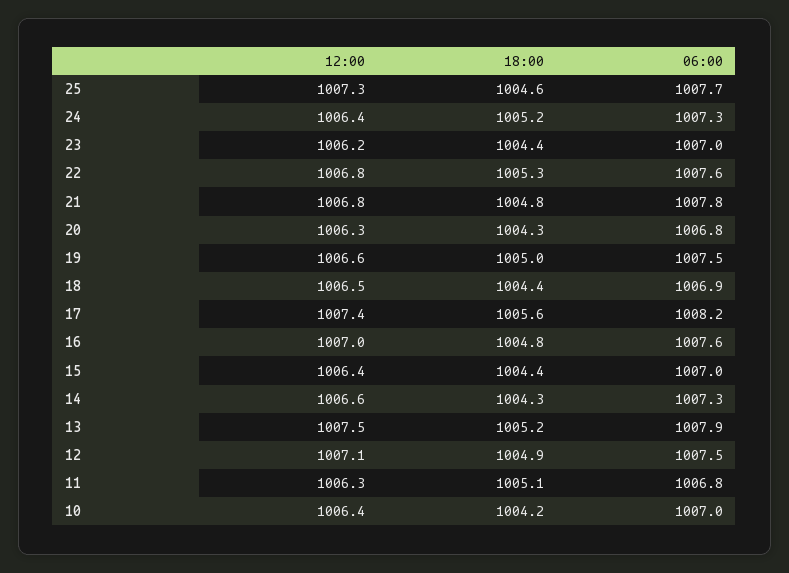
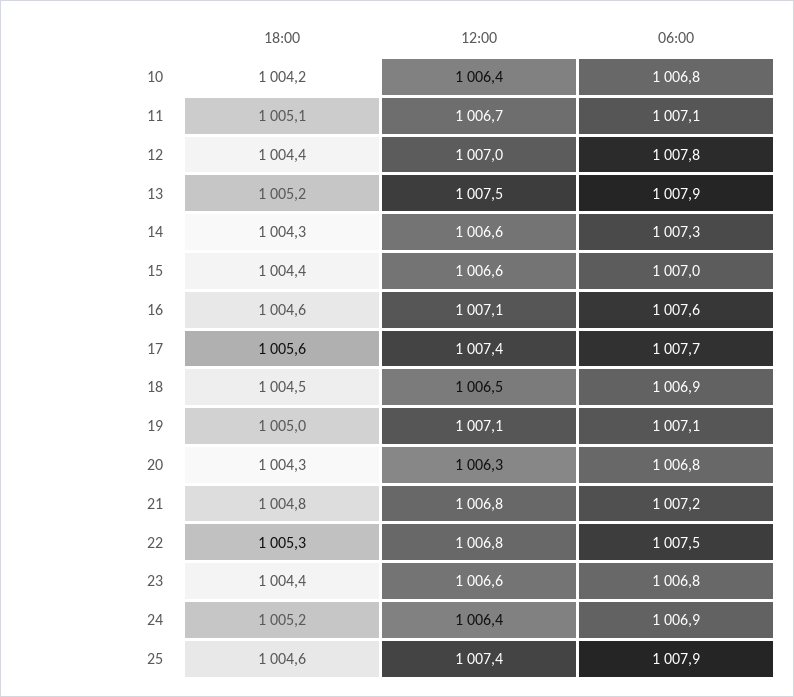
12:00, 25: 1007.3 -> 1007.4
06:00, 25: 1007.7 -> 1007.9
06:00, 24: 1007.3 -> 1006.9
12:00, 23: 1006.2 -> 1006.6
06:00, 23: 1007 -> 1006.8
06:00, 22: 1007.6 -> 1007.5
06:00, 21: 1007.8 -> 1007.2
12:00, 19: 1006.6 -> 1007.1
06:00, 19: 1007.5 -> 1007.1
18:00, 18: 1004.4 -> 1004.5
06:00, 17: 1008.2 -> 1007.7
12:00, 16: 1007 -> 1007.1
18:00, 16: 1004.8 -> 1004.6
12:00, 15: 1006.4 -> 1006.6
12:00, 12: 1007.1 -> 1007
18:00, 12: 1004.9 -> 1004.4
06:00, 12: 1007.5 -> 1007.8
12:00, 11: 1006.3 -> 1006.7
06:00, 11: 1006.8 -> 1007.1
06:00, 10: 1007 -> 1006.8

